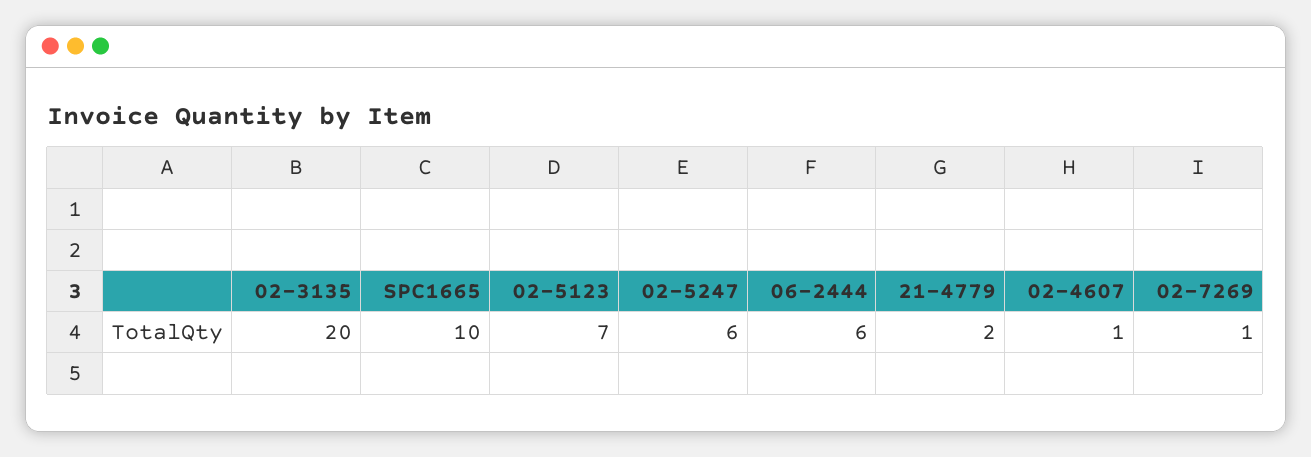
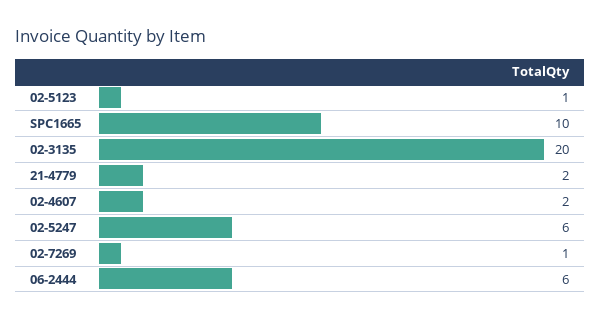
02-5123: 7 -> 1
02-4607: 1 -> 2

